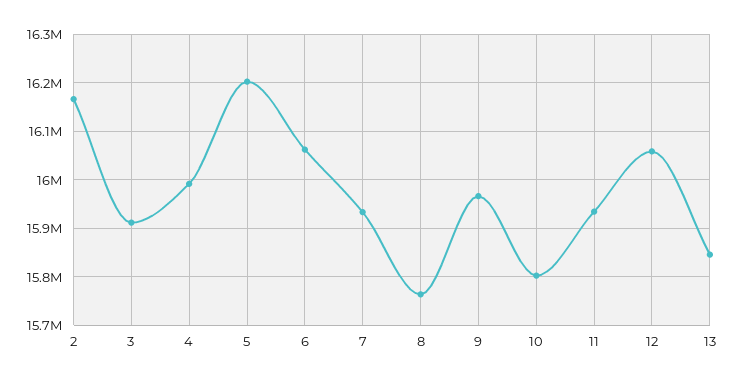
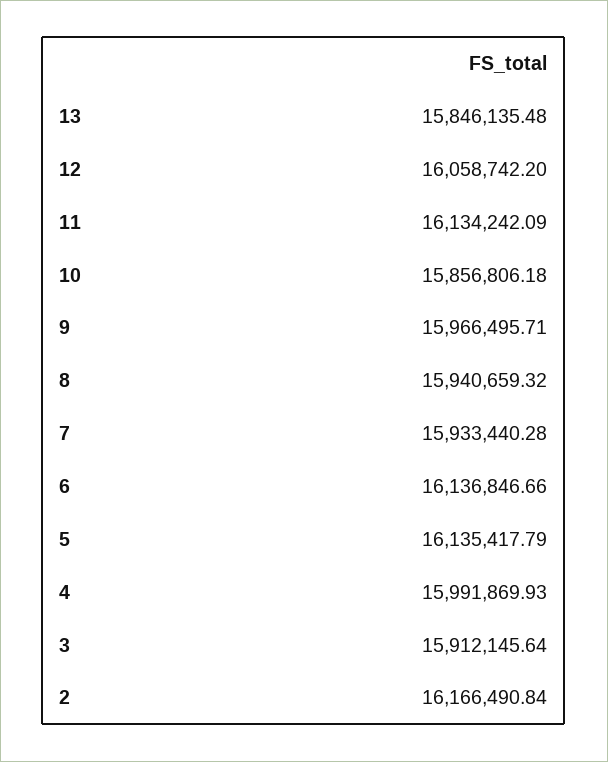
5: 16200000 -> 16135417.79
6: 16060000 -> 16136846.66
8: 15760000 -> 15940659.32
10: 15800000 -> 15856806.18
11: 15940000 -> 16134242.09

